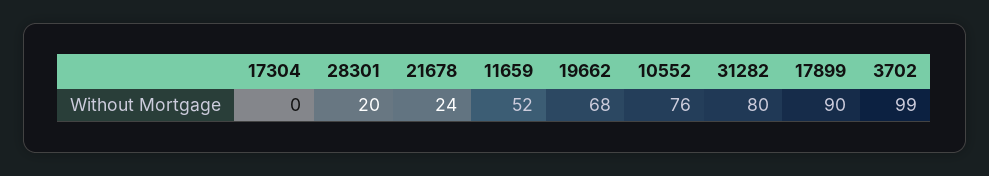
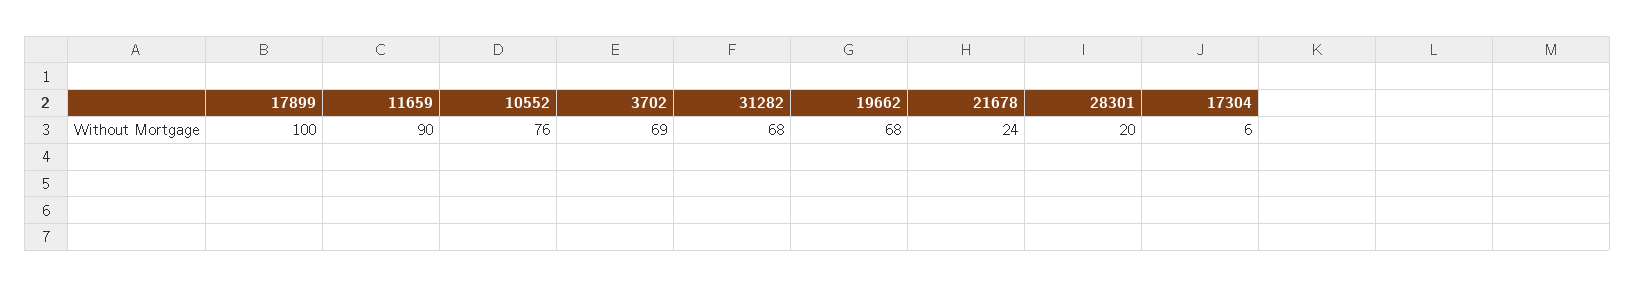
17304: 0 -> 6
11659: 52 -> 90
31282: 80 -> 68
17899: 90 -> 100
3702: 99 -> 69

